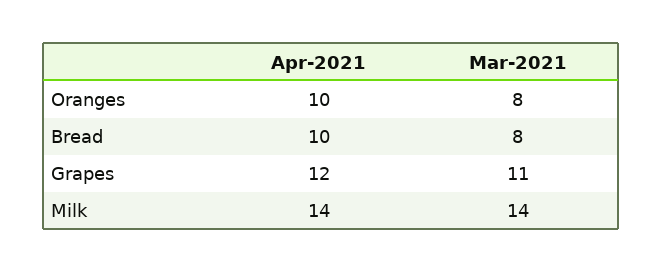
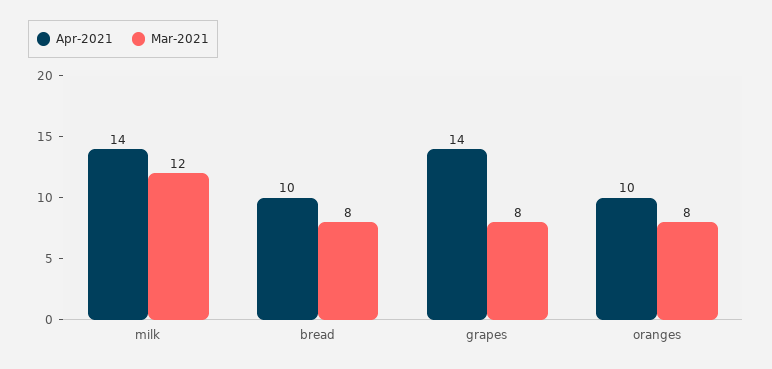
Apr-2021, Grapes: 12 -> 14
Mar-2021, Grapes: 11 -> 8
Mar-2021, Milk: 14 -> 12

